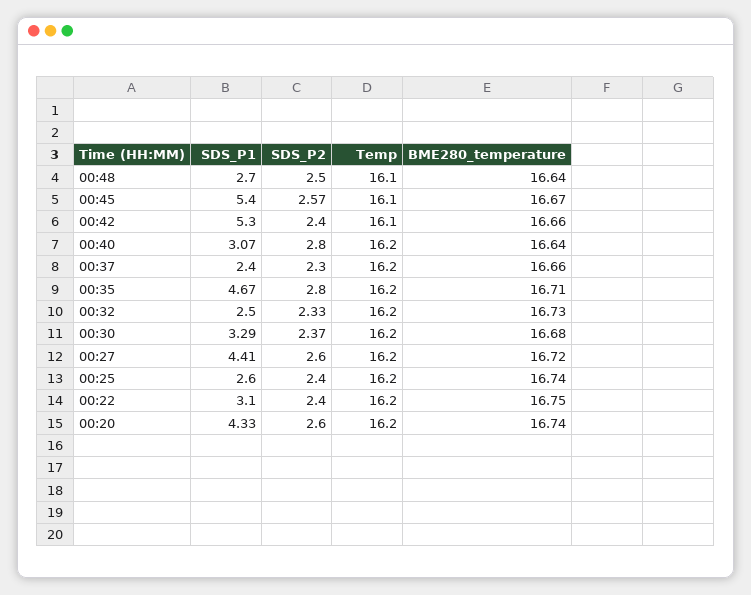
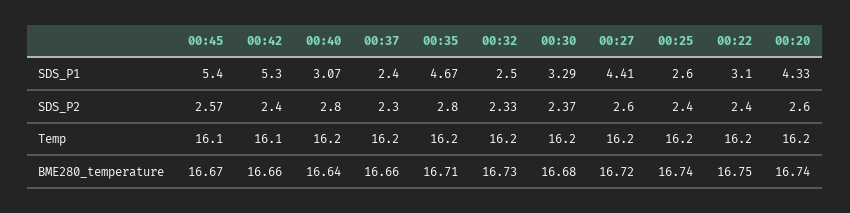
SDS_P1, 00:48: 2.7 -> none
SDS_P2, 00:48: 2.5 -> none
Temp, 00:48: 16.1 -> none
BME280_temperature, 00:48: 16.64 -> none

